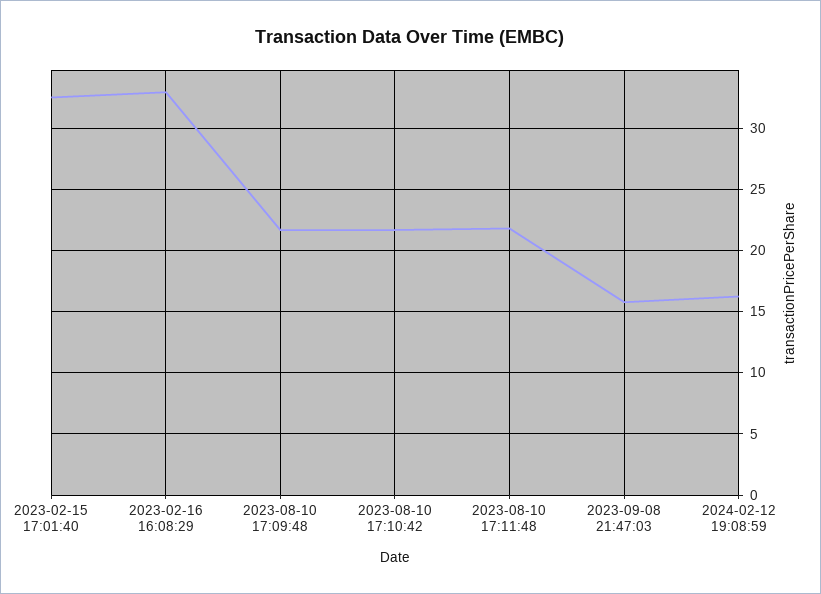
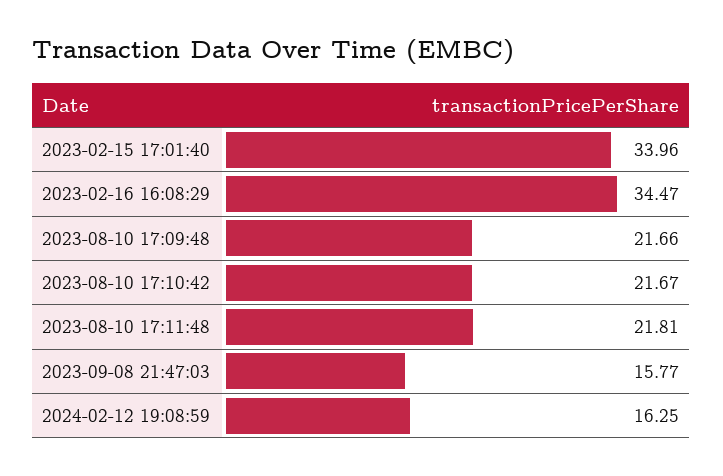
2023-02-15 17:01:40: 32.5 -> 33.96
2023-02-16 16:08:29: 33 -> 34.47

